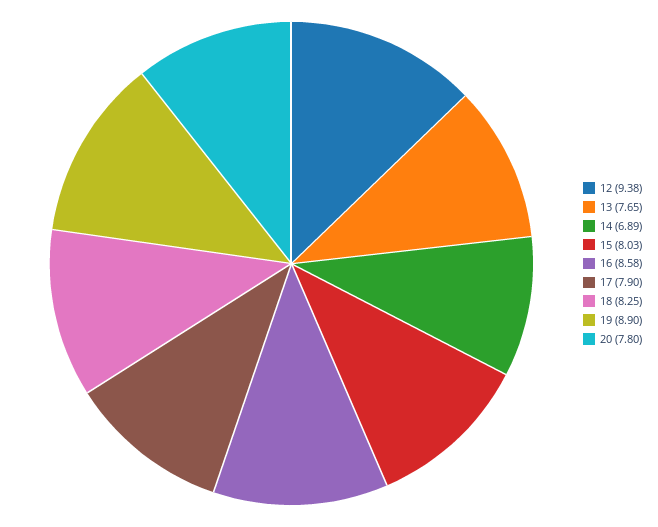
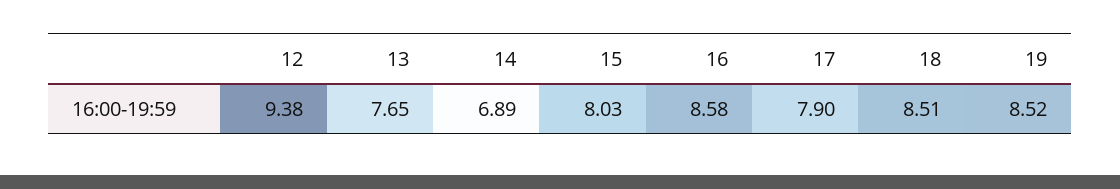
18: 8.25 -> 8.51
19: 8.9 -> 8.52
20: 7.8 -> none

